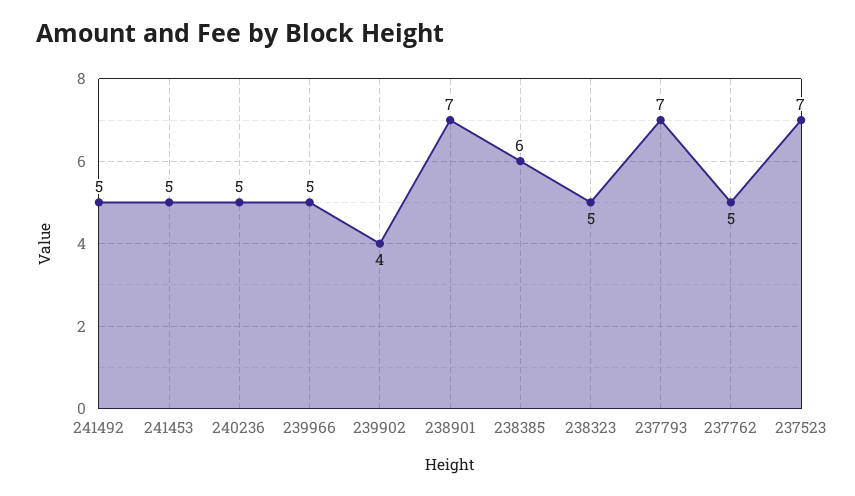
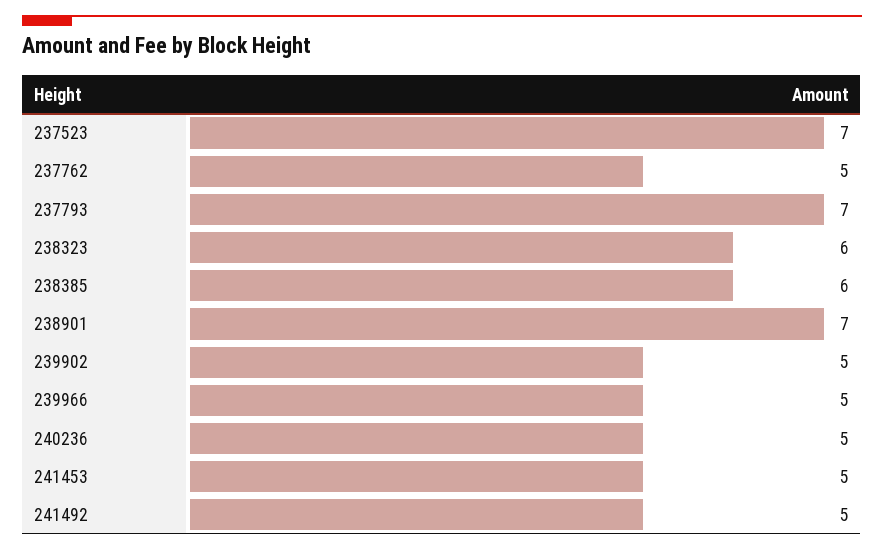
239902: 4 -> 5
238323: 5 -> 6

